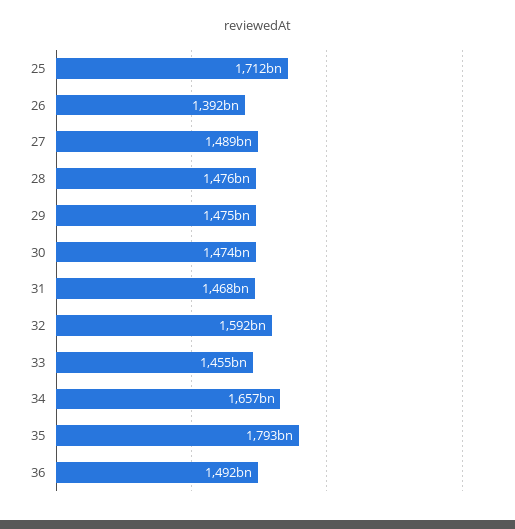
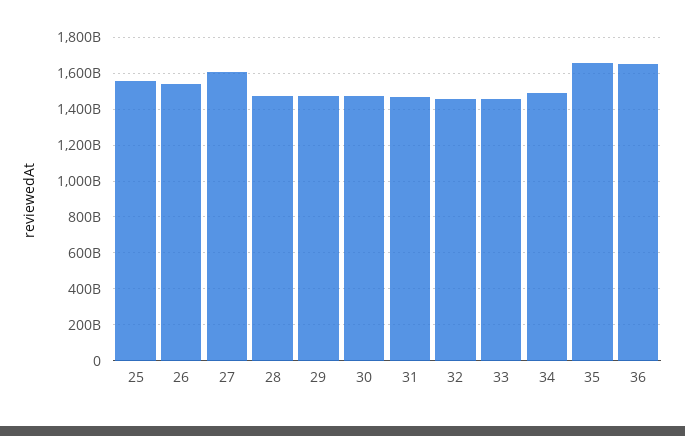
25: 1712000000000 -> 1550000000000
26: 1392000000000 -> 1550000000000
27: 1489000000000 -> 1600000000000
32: 1592000000000 -> 1450000000000
34: 1657000000000 -> 1500000000000
35: 1793000000000 -> 1650000000000
36: 1492000000000 -> 1650000000000

